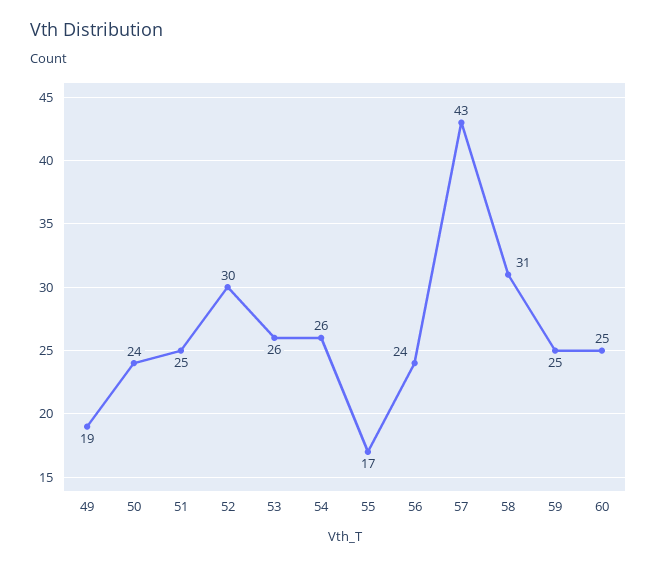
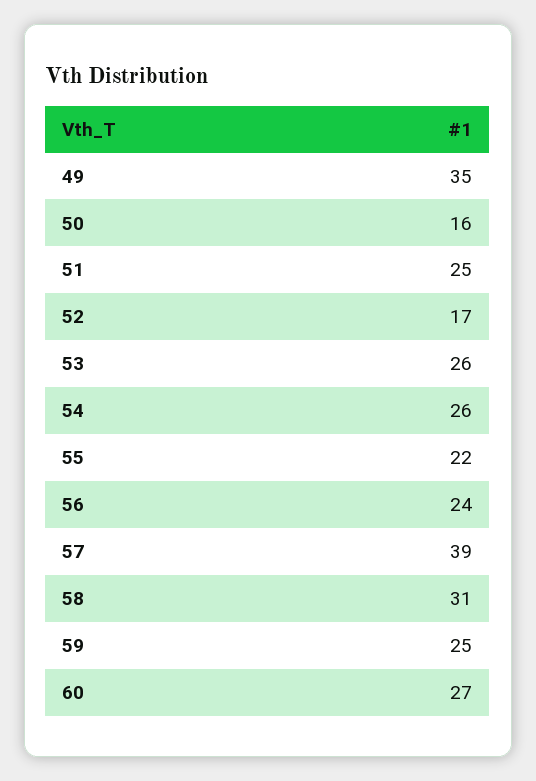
49: 19 -> 35
50: 24 -> 16
52: 30 -> 17
55: 17 -> 22
57: 43 -> 39
60: 25 -> 27

